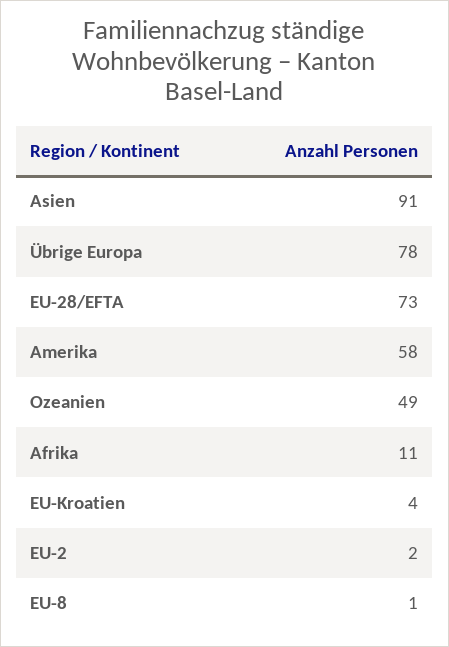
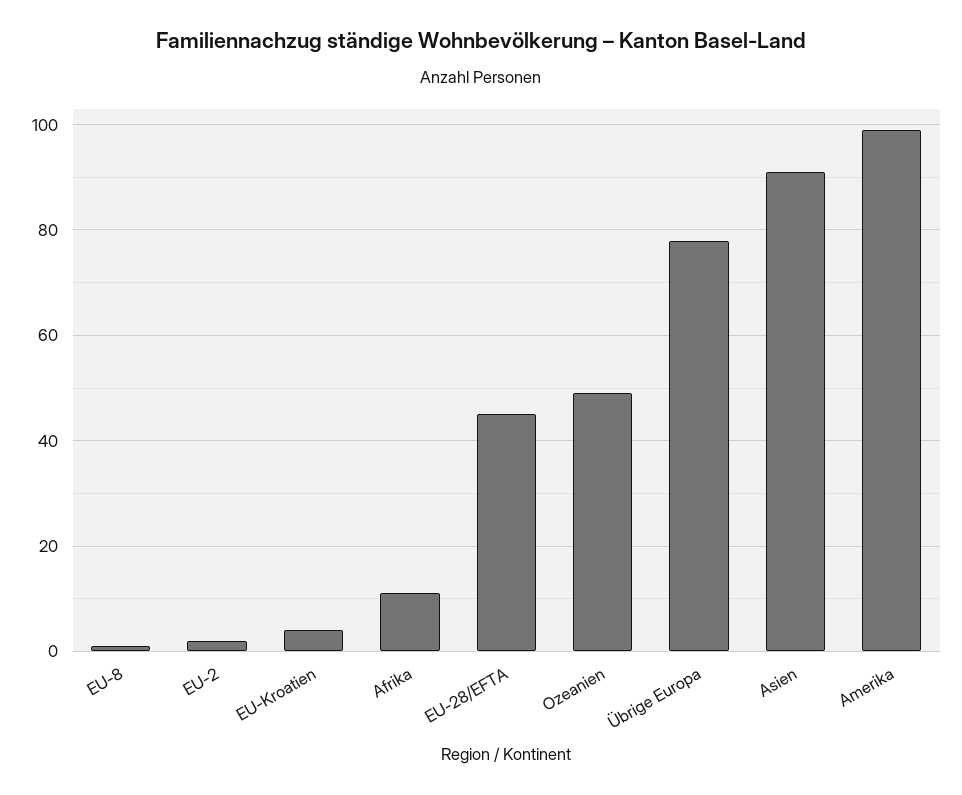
EU-28/EFTA: 73 -> 45
Amerika: 58 -> 100

